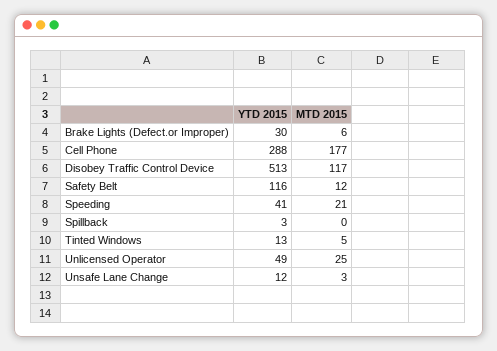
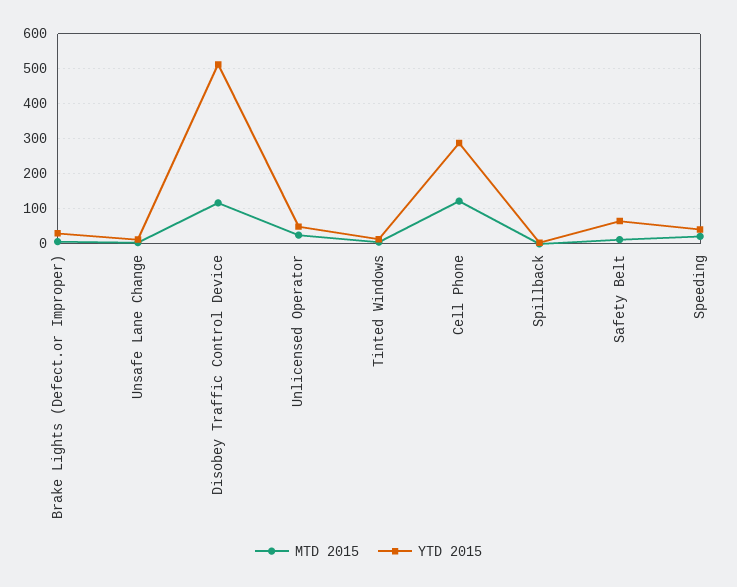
MTD 2015, Cell Phone: 177 -> 120
YTD 2015, Safety Belt: 116 -> 60

